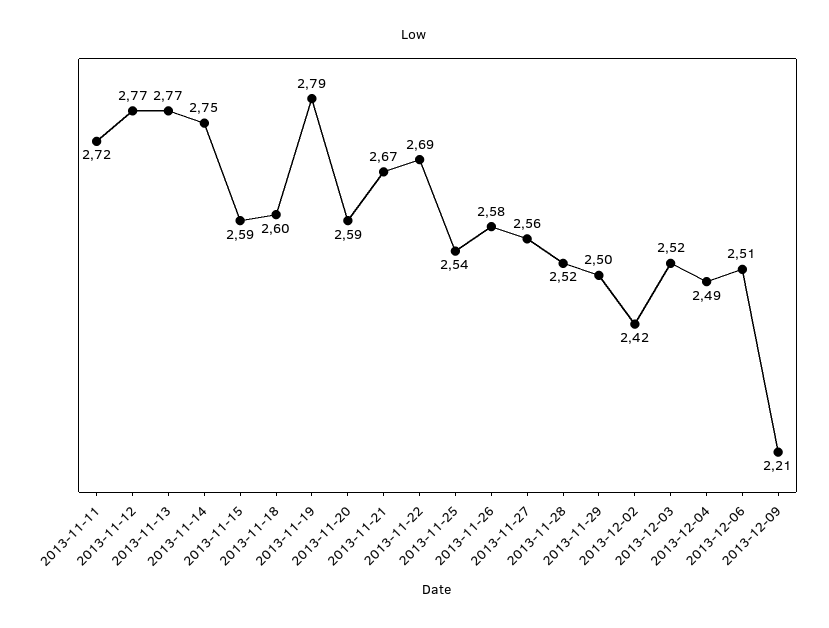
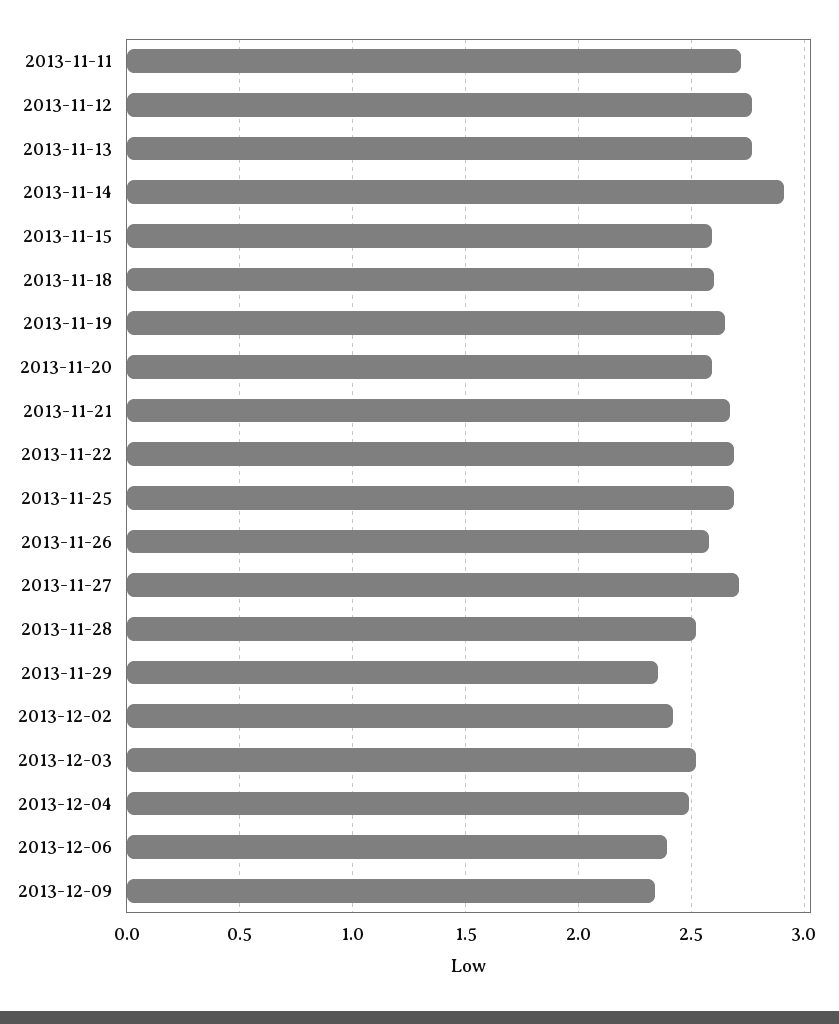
2013-11-14: 2.75 -> 2.9
2013-11-19: 2.79 -> 2.65
2013-11-25: 2.54 -> 2.7
2013-11-27: 2.56 -> 2.7
2013-11-29: 2.5 -> 2.35
2013-12-06: 2.51 -> 2.4
2013-12-09: 2.21 -> 2.35

